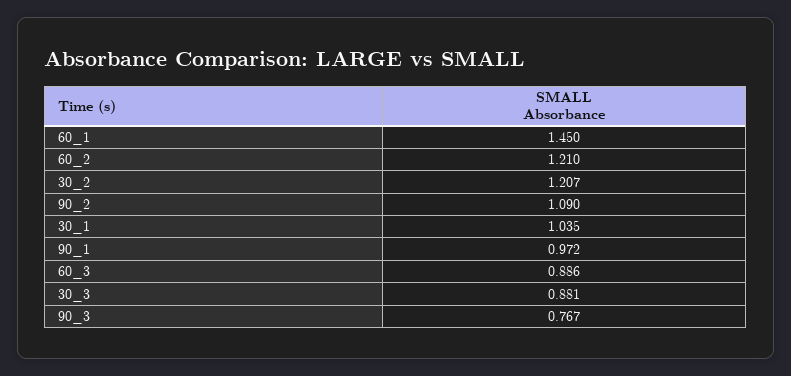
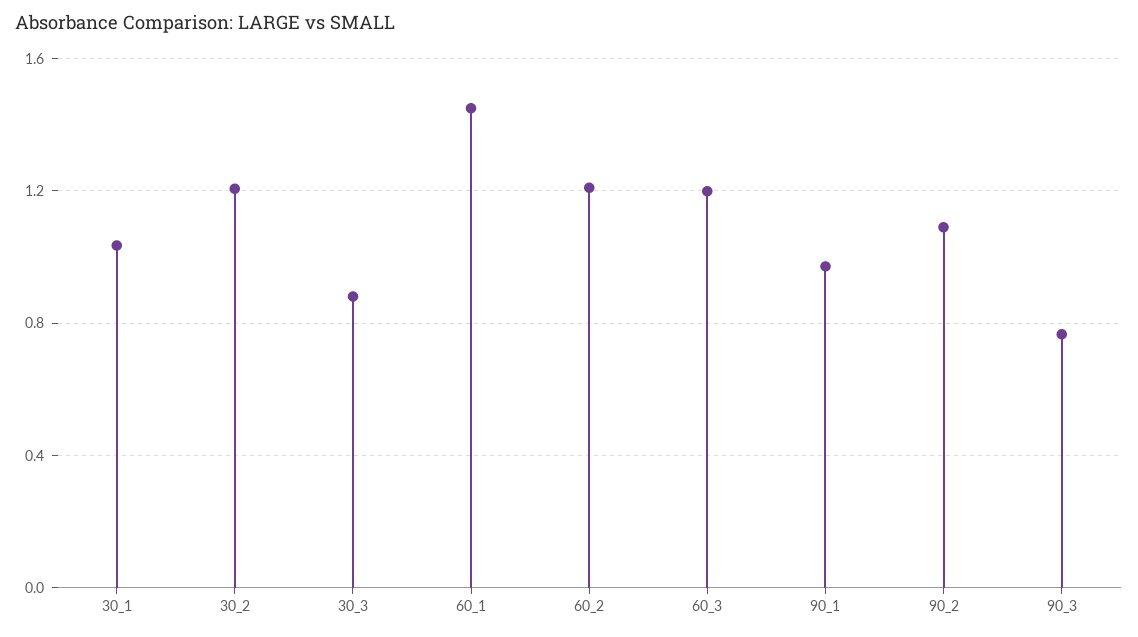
60_3: 0.886 -> 1.2

